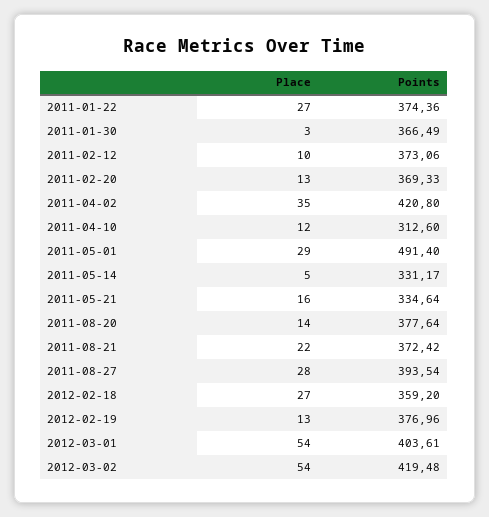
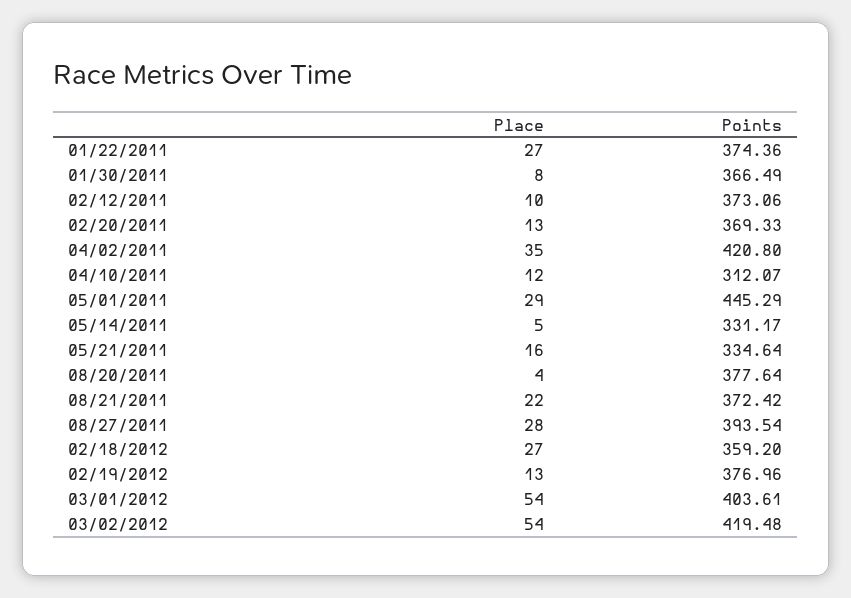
Place, 2011-01-30: 3 -> 8
Points, 2011-04-10: 312.6 -> 312.07
Points, 2011-05-01: 491.4 -> 445.29
Place, 2011-08-20: 14 -> 4

